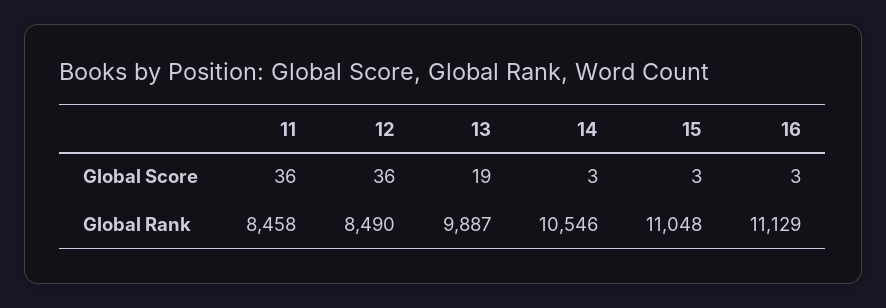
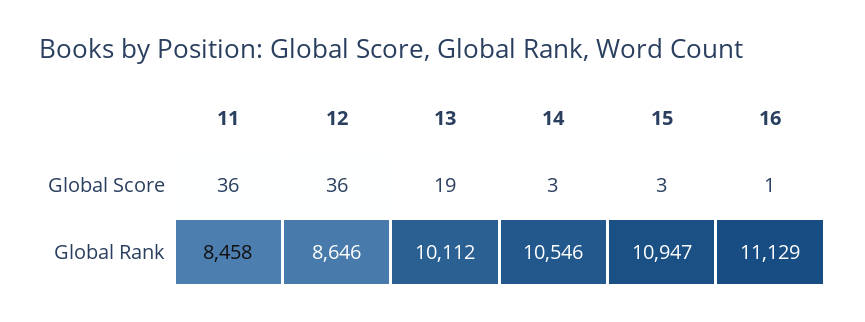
16, Global Score: 3 -> 1
12, Global Rank: 8490 -> 8646
13, Global Rank: 9887 -> 10112
15, Global Rank: 11048 -> 10947

